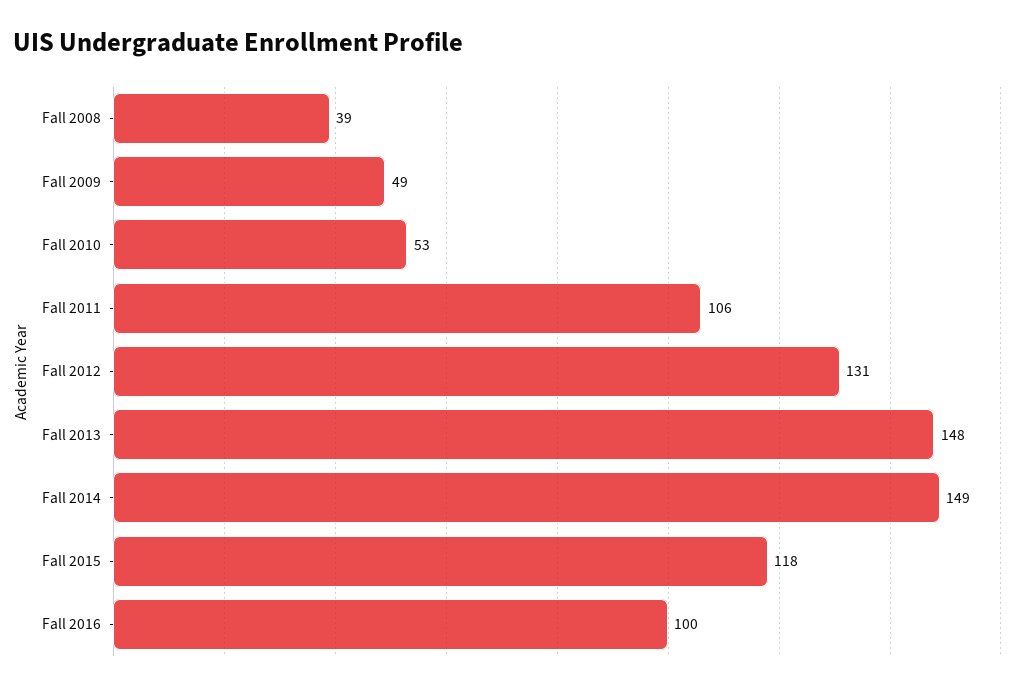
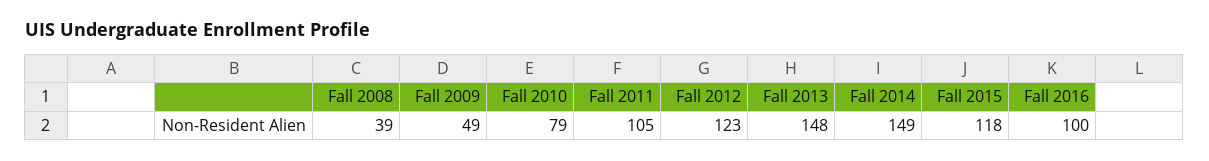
Fall 2010: 53 -> 79
Fall 2011: 106 -> 105
Fall 2012: 131 -> 123

